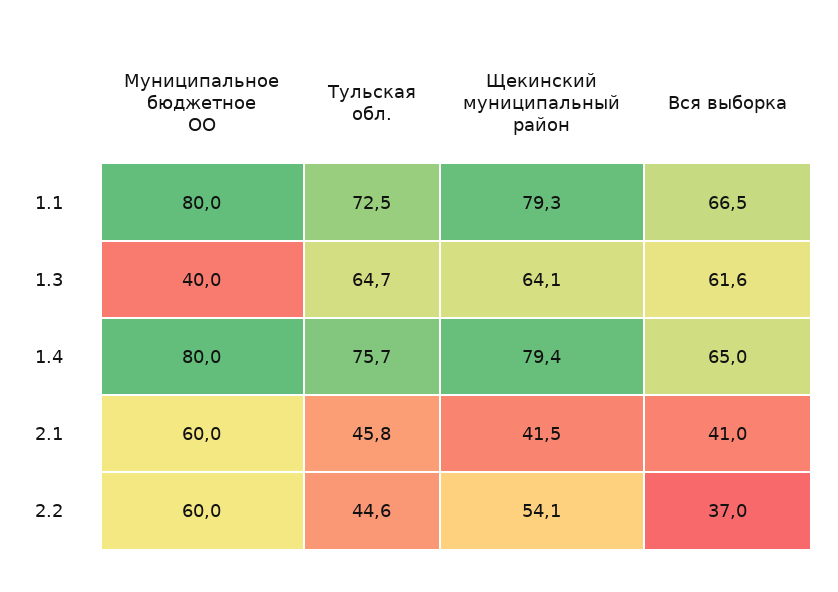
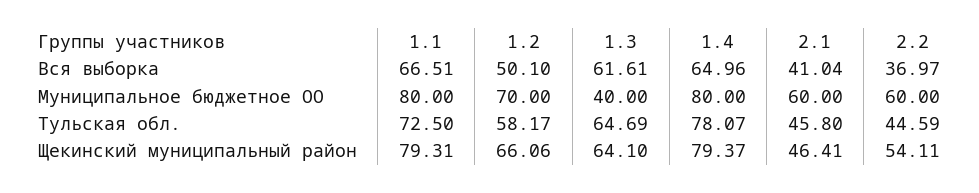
Тульская обл., 1.4: 75.7 -> 78.07
Щекинский муниципальный район, 2.1: 41.5 -> 46.41
Вся выборка, 1.2: none -> 50.1
Муниципальное бюджетное ОО, 1.2: none -> 70
Тульская обл., 1.2: none -> 58.17
Щекинский муниципальный район, 1.2: none -> 66.06

